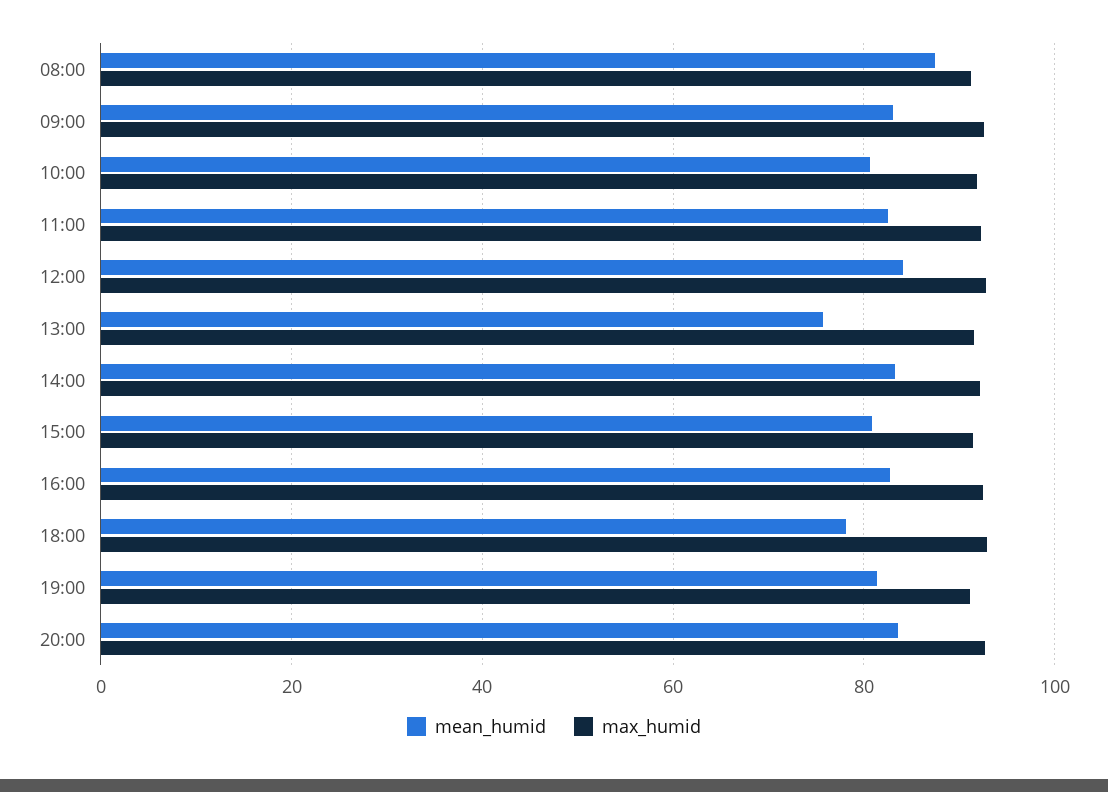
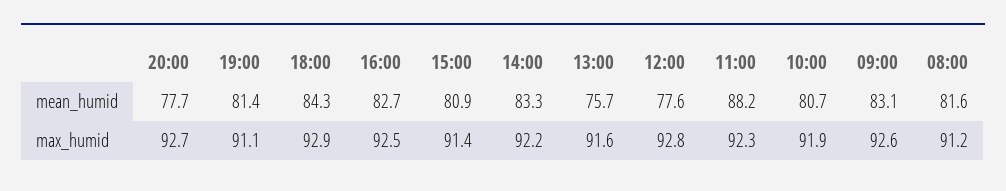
mean_humid, 08:00: 88 -> 81.6
mean_humid, 11:00: 82 -> 88.2
mean_humid, 12:00: 84 -> 77.6
mean_humid, 18:00: 78 -> 84.3
mean_humid, 20:00: 84 -> 77.7

